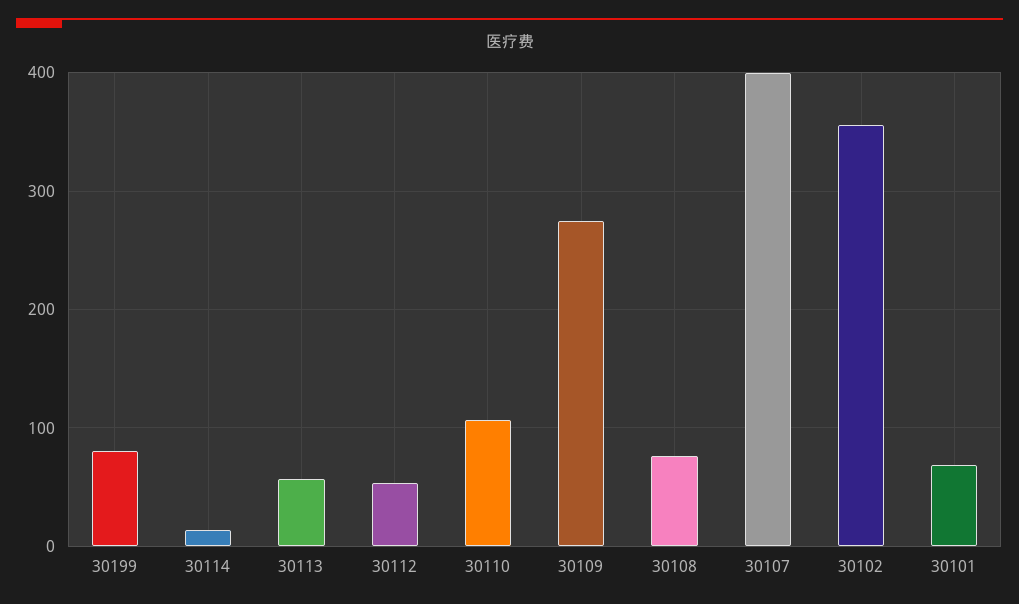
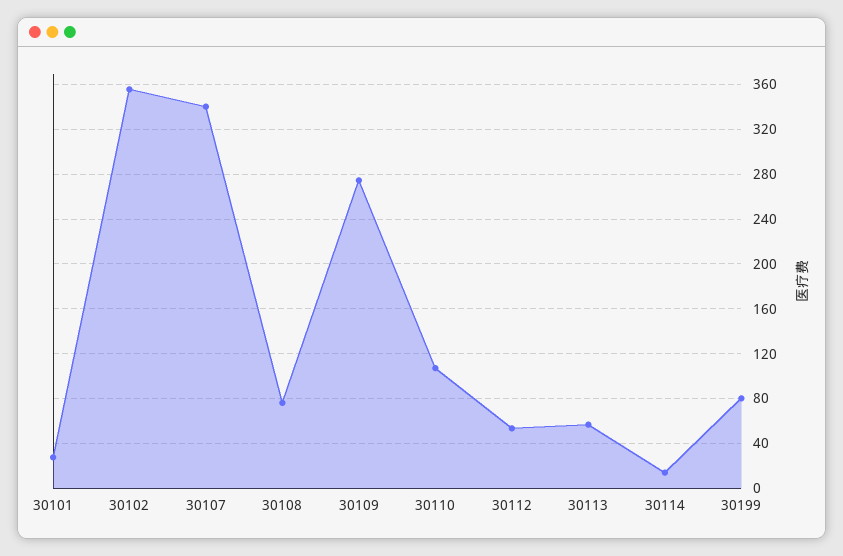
30107: 400 -> 340
30101: 70 -> 30

